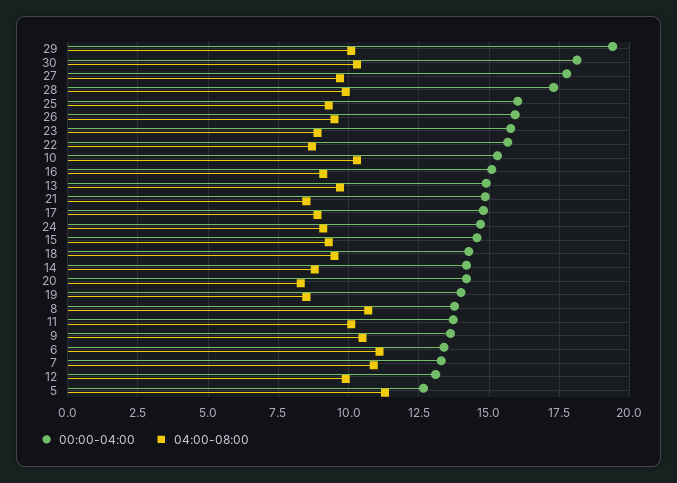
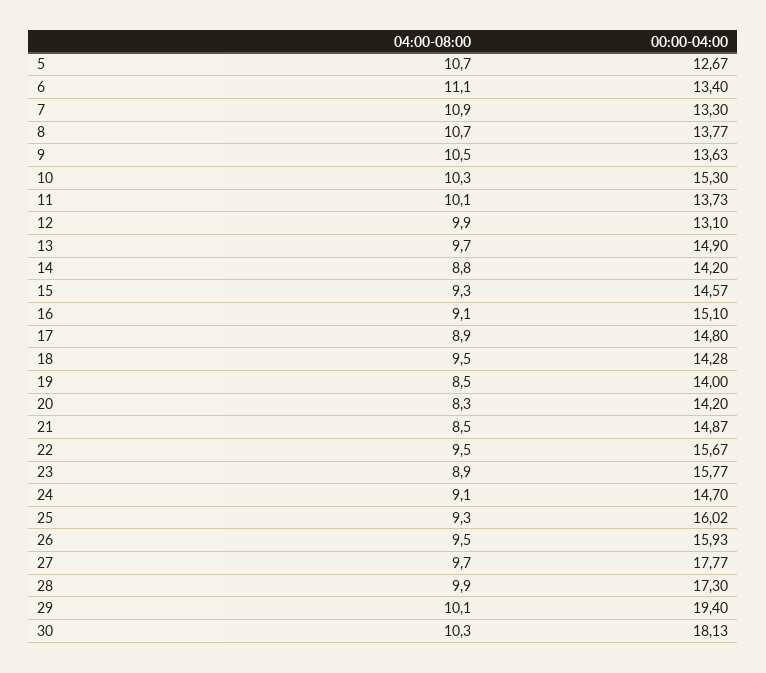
04:00-08:00, 22: 8.75 -> 9.5
04:00-08:00, 5: 11.25 -> 10.7

